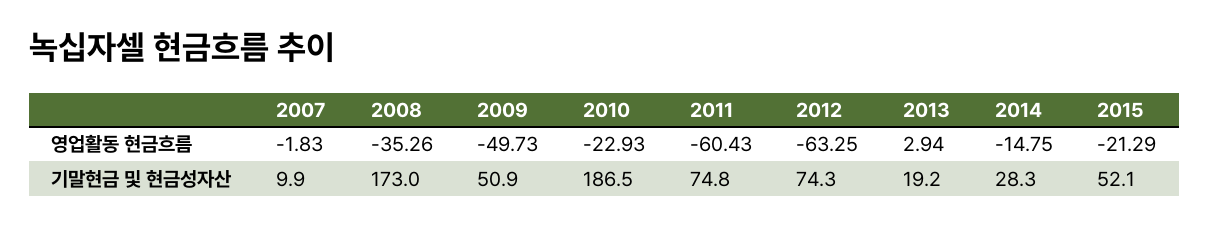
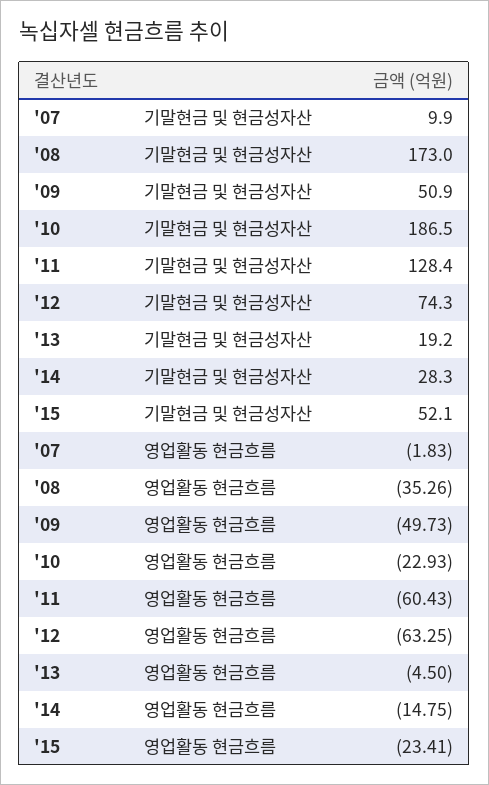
2013, 영업활동 현금흐름: 2.94 -> -4.5
2015, 영업활동 현금흐름: -21.29 -> -23.41
2011, 기말현금 및 현금성자산: 74.8 -> 128.4

